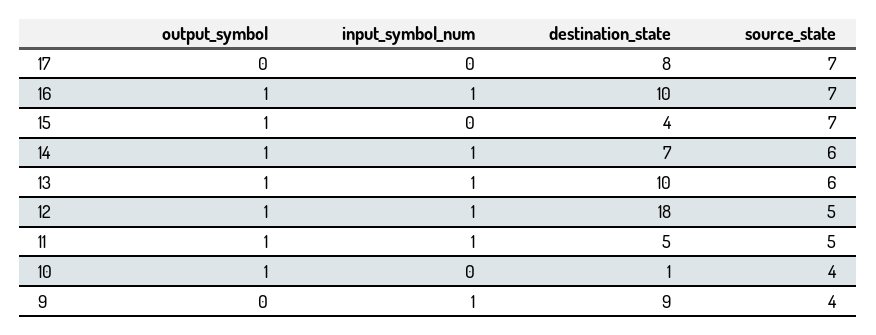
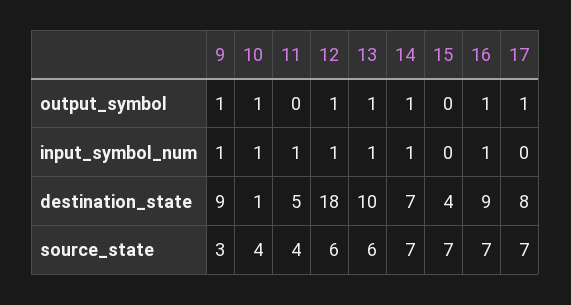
output_symbol, 17: 0 -> 1
destination_state, 16: 10 -> 9
output_symbol, 15: 1 -> 0
source_state, 14: 6 -> 7
source_state, 12: 5 -> 6
output_symbol, 11: 1 -> 0
source_state, 11: 5 -> 4
input_symbol_num, 10: 0 -> 1
output_symbol, 9: 0 -> 1
source_state, 9: 4 -> 3

